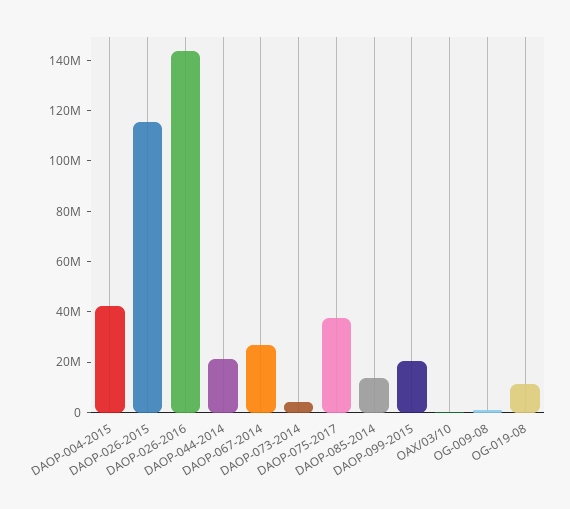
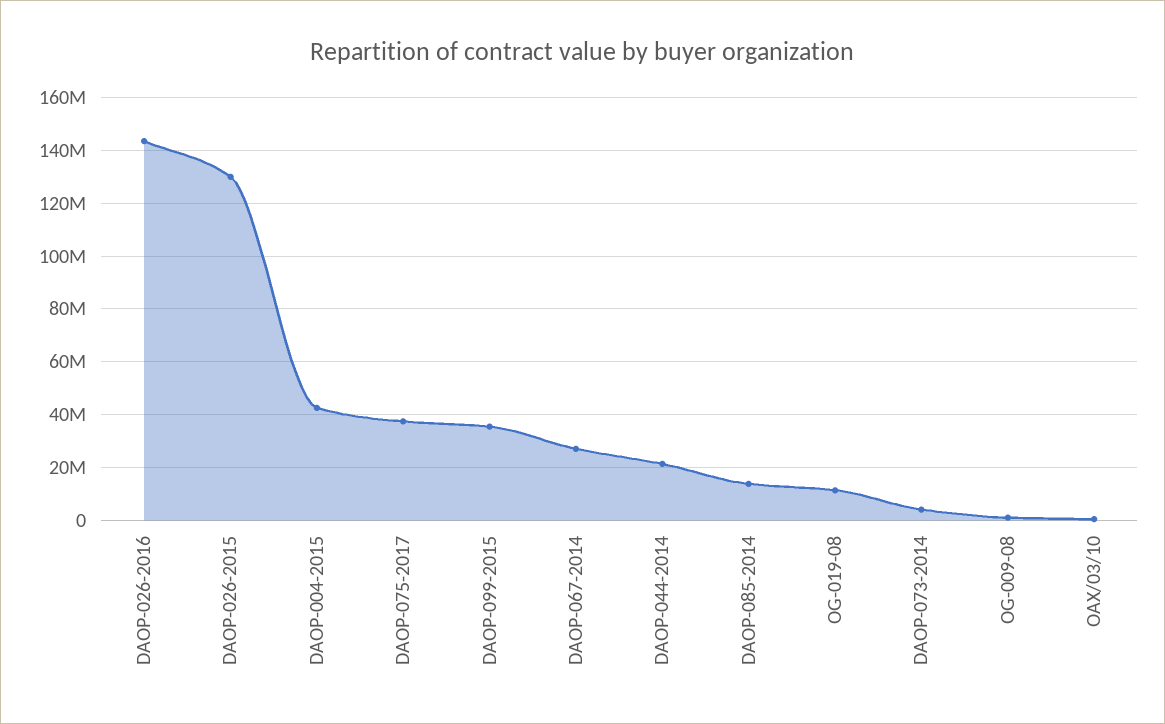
DAOP-026-2015: 115000000 -> 130000000
DAOP-099-2015: 20000000 -> 35000000

